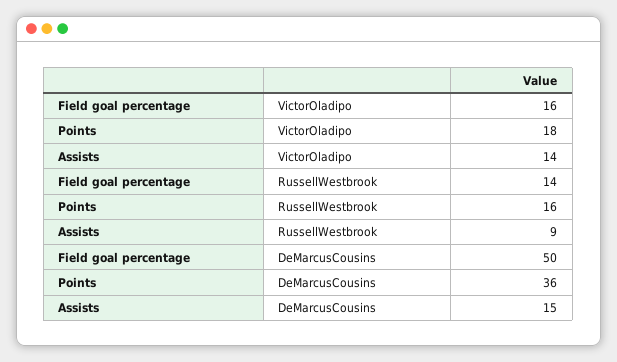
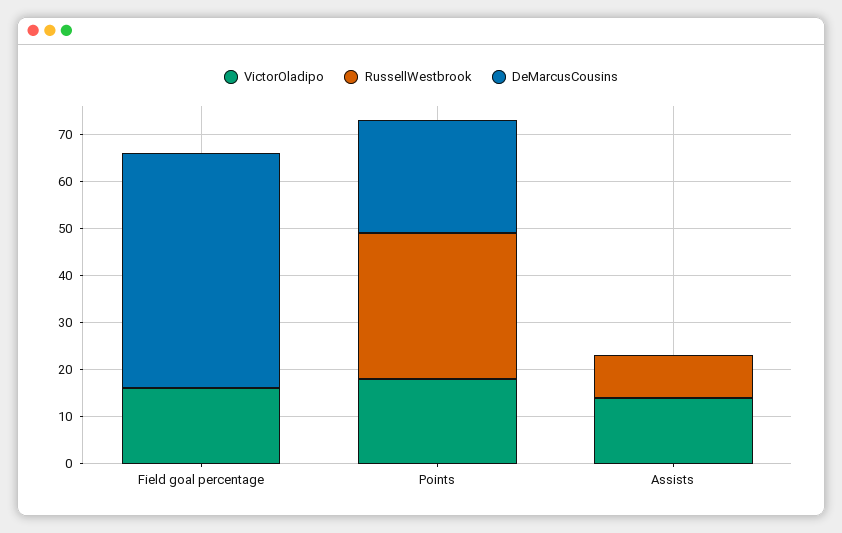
RussellWestbrook, Field goal percentage: 14 -> 0
RussellWestbrook, Points: 16 -> 30
DeMarcusCousins, Points: 36 -> 25
DeMarcusCousins, Assists: 15 -> 0

